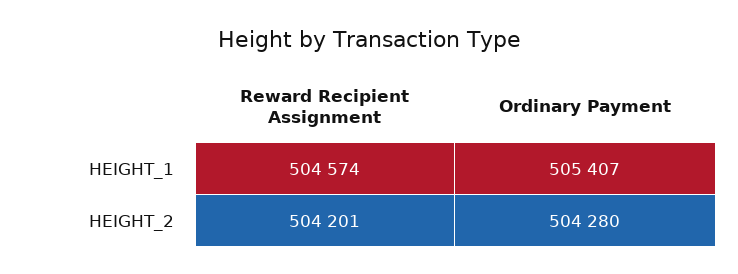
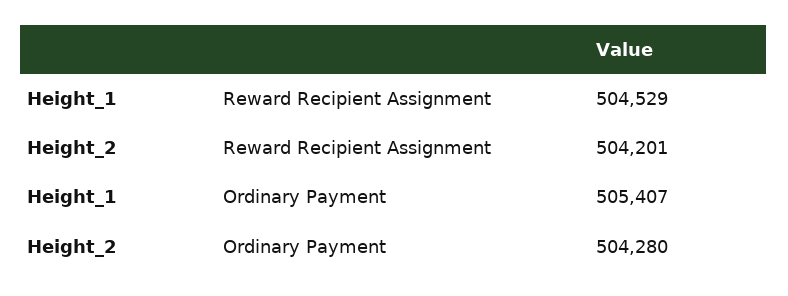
Reward Recipient Assignment, HEIGHT_1: 504574 -> 504529

